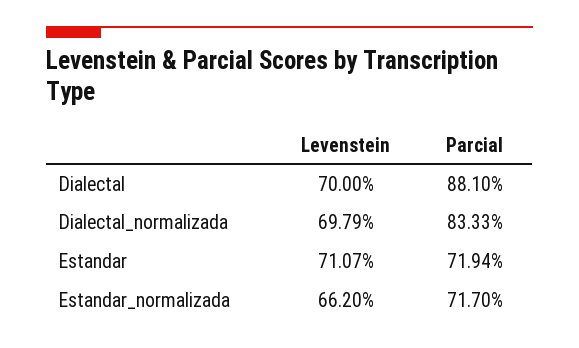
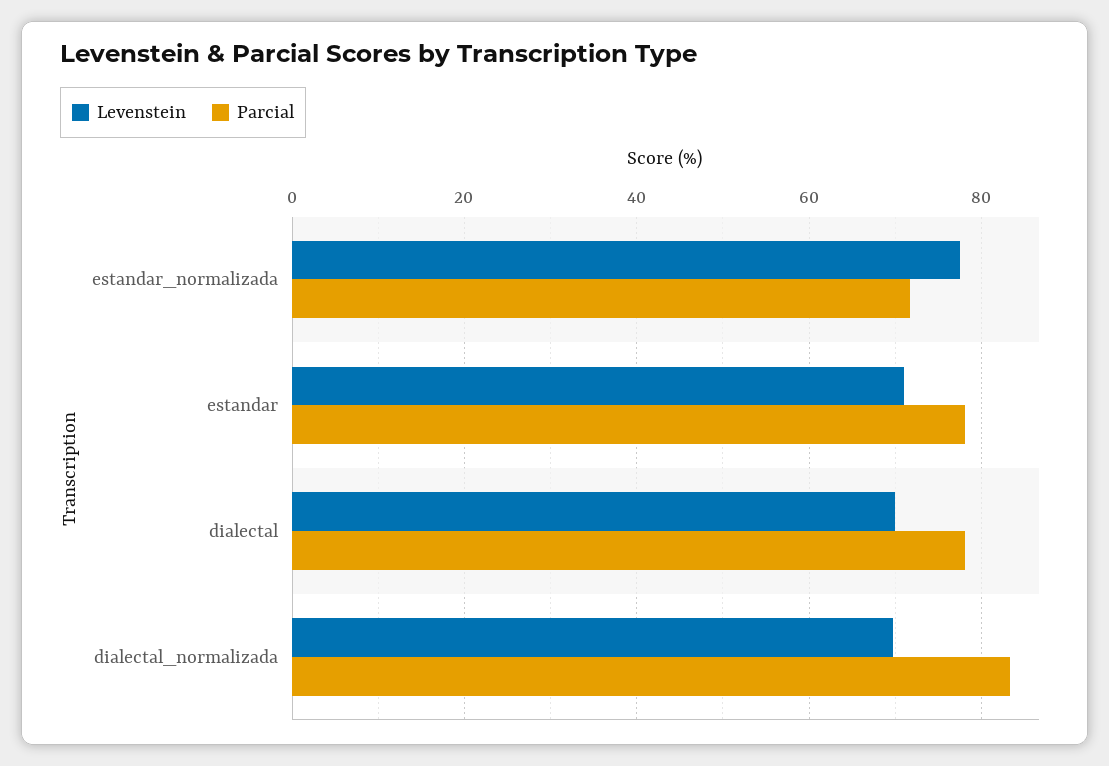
Parcial, Dialectal: 88.1 -> 78
Parcial, Estandar: 71.94 -> 78
Levenstein, Estandar_normalizada: 66.2 -> 78

